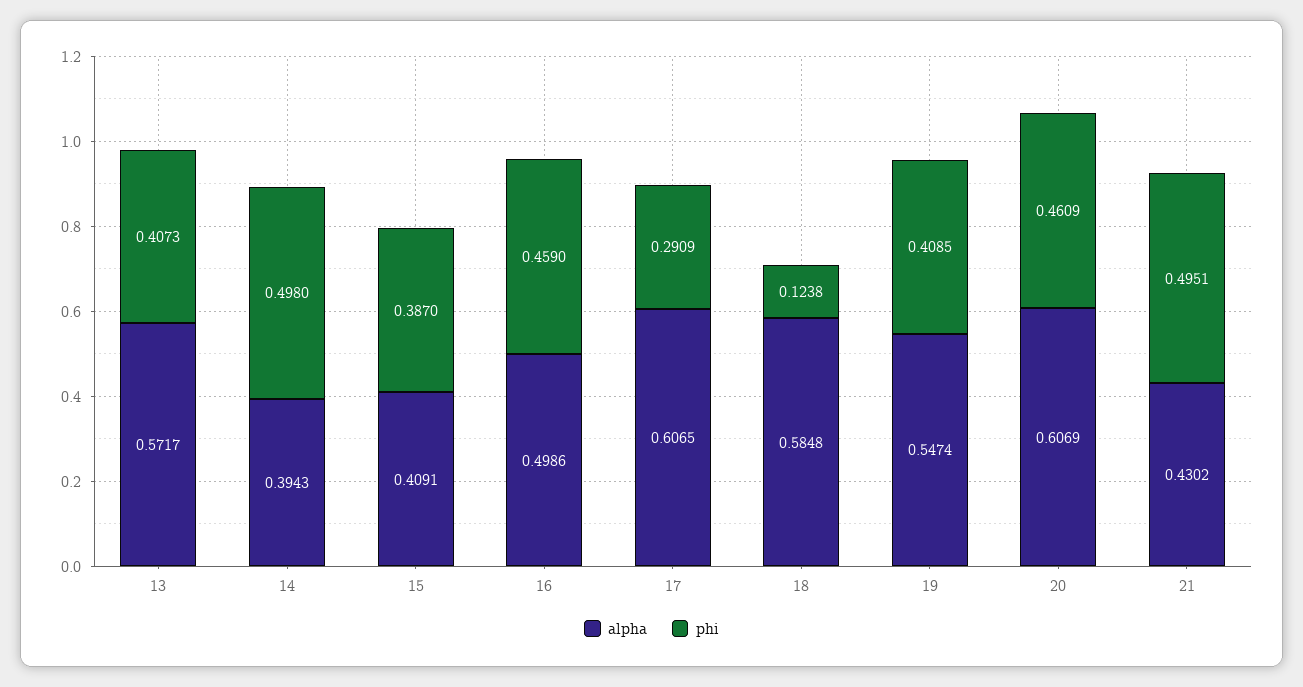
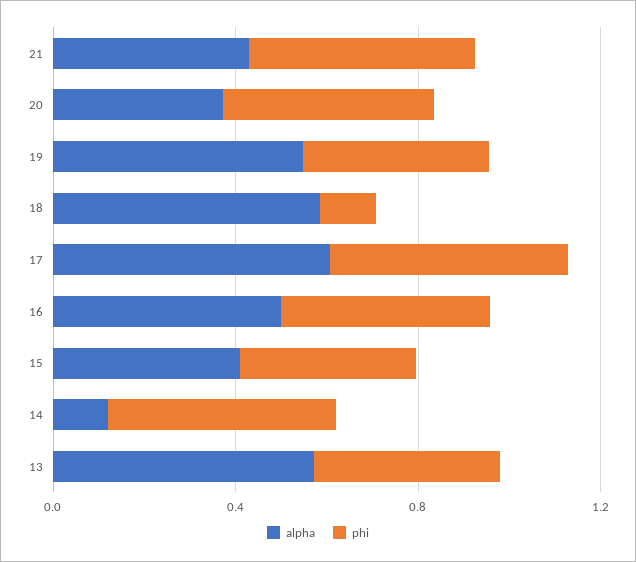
alpha, 14: 0.3943 -> 0.1
phi, 17: 0.2909 -> 0.5
alpha, 20: 0.6069 -> 0.4

